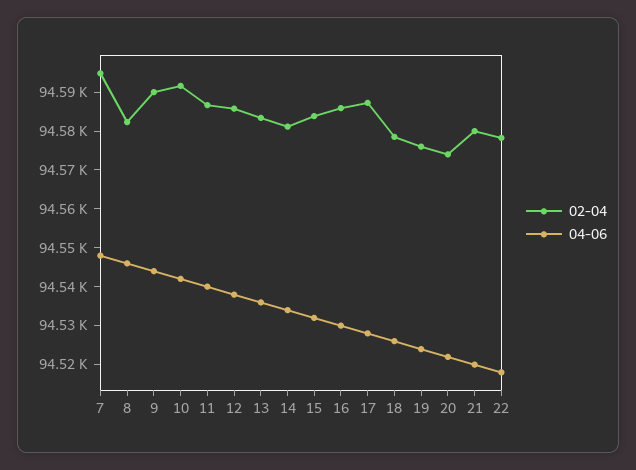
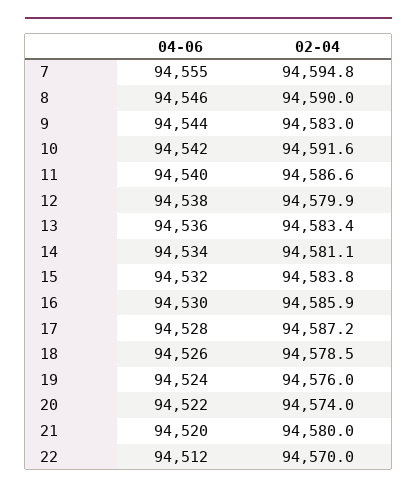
04-06, 7: 94547.5 -> 94555
02-04, 8: 94582.5 -> 94590
02-04, 9: 94590 -> 94583
02-04, 12: 94585 -> 94579.9
02-04, 22: 94577.5 -> 94570
04-06, 22: 94517.5 -> 94512

